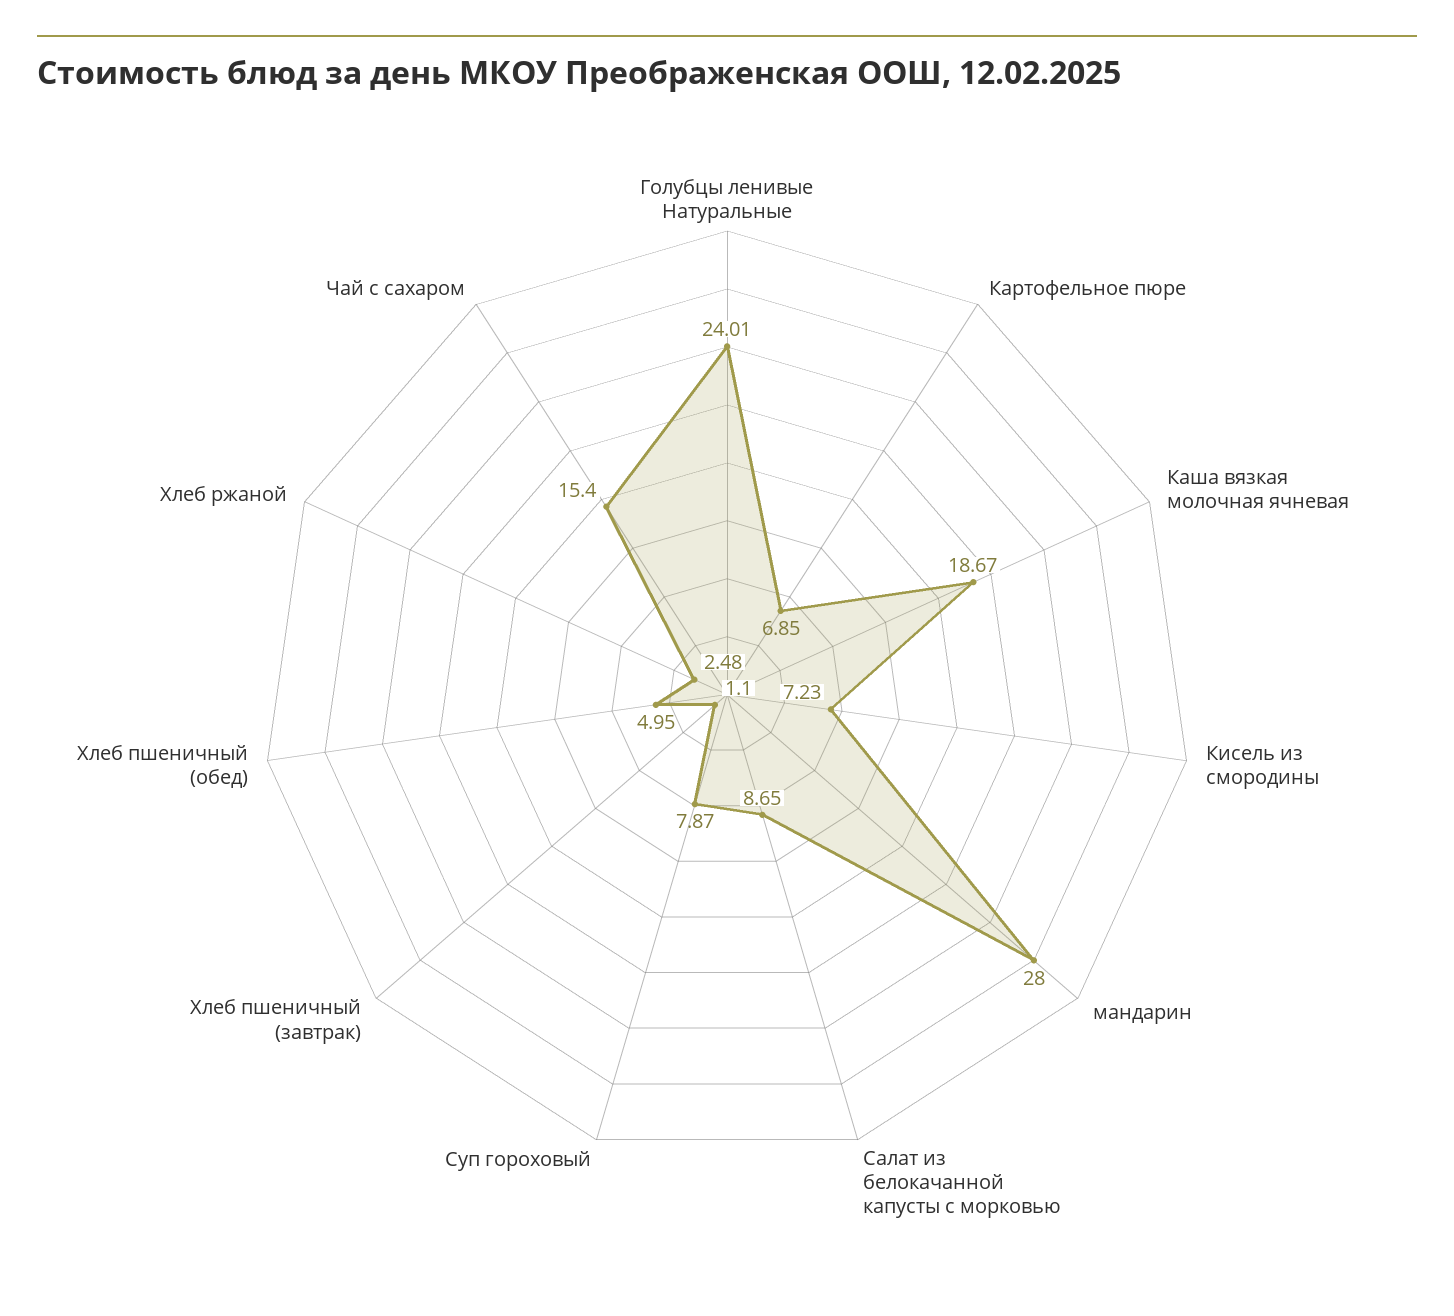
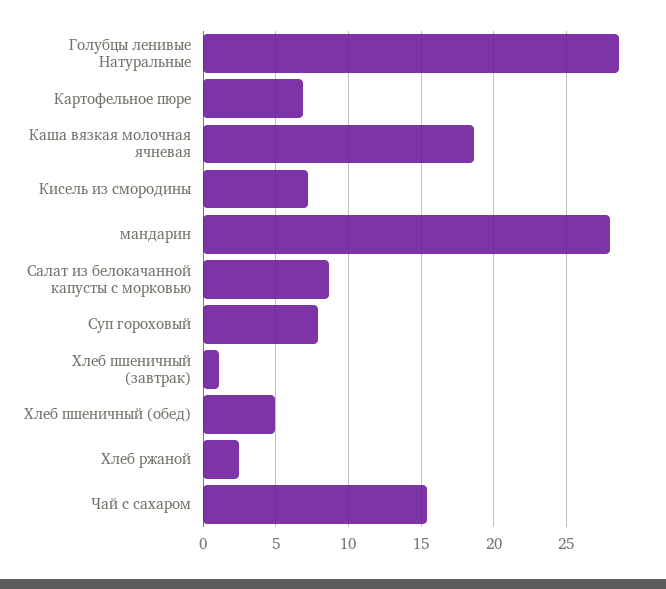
Голубцы ленивые Натуральные: 24.01 -> 28.5

